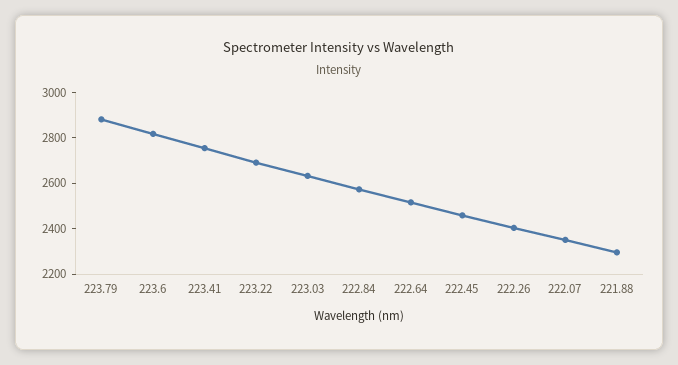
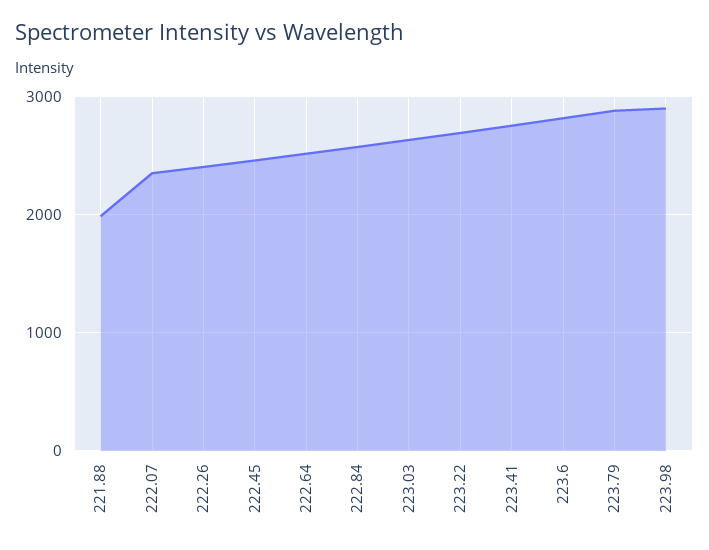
221.88: 2300 -> 2000
223.98: none -> 2900

